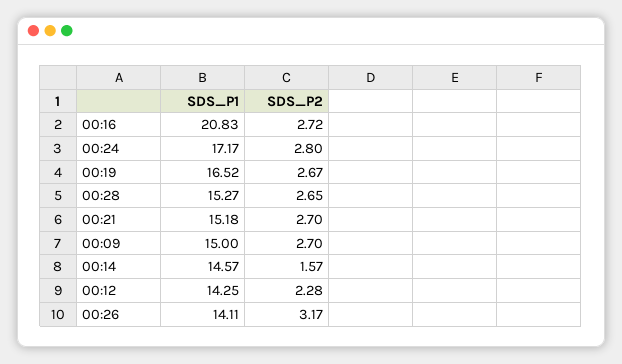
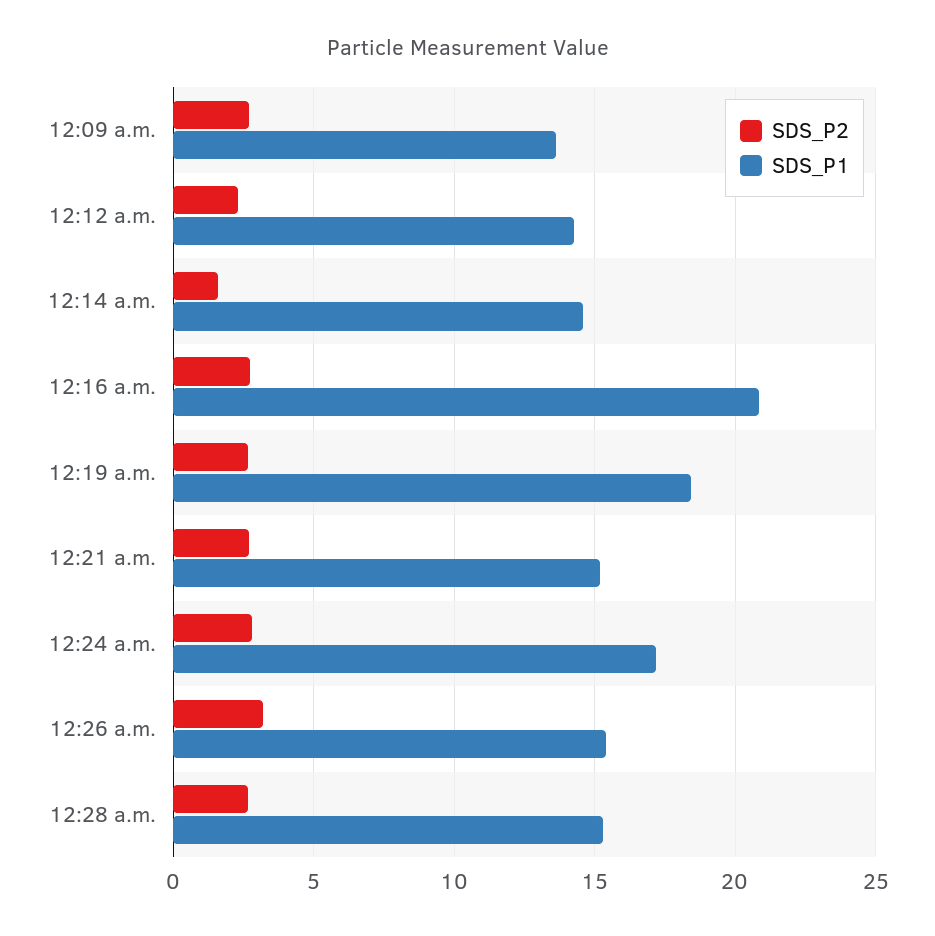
SDS_P1, 00:19: 16.52 -> 18.5
SDS_P1, 00:09: 15 -> 13.5
SDS_P1, 00:26: 14.11 -> 15.5

